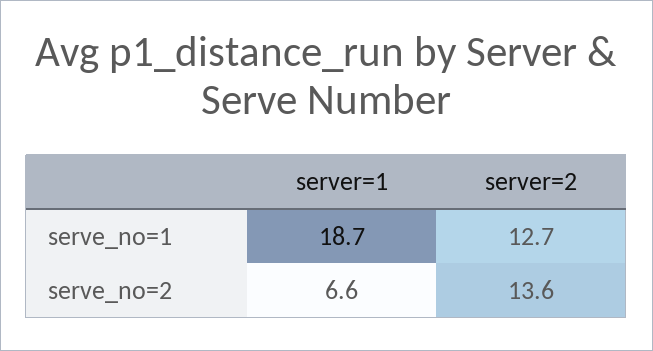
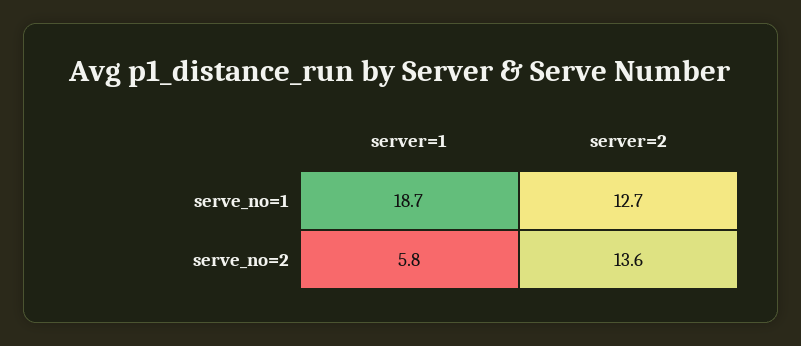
server=1, serve_no=2: 6.6 -> 5.8

